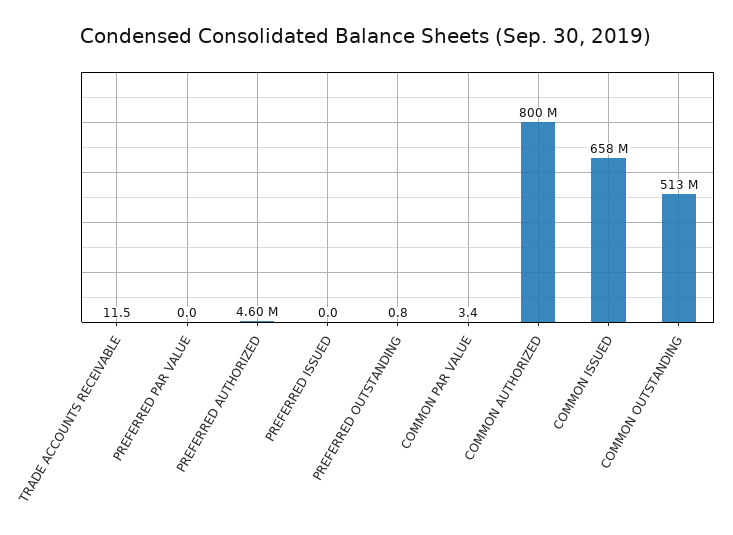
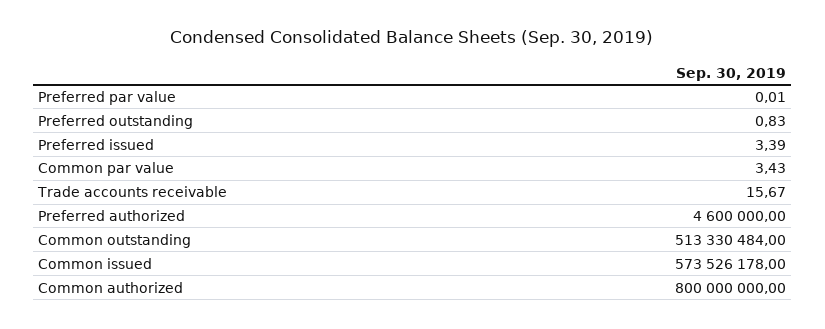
TRADE ACCOUNTS RECEIVABLE: 11.5 -> 15.67
PREFERRED ISSUED: 0 -> 3.39
COMMON ISSUED: 658000000 -> 573526178

